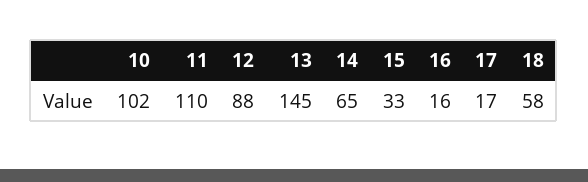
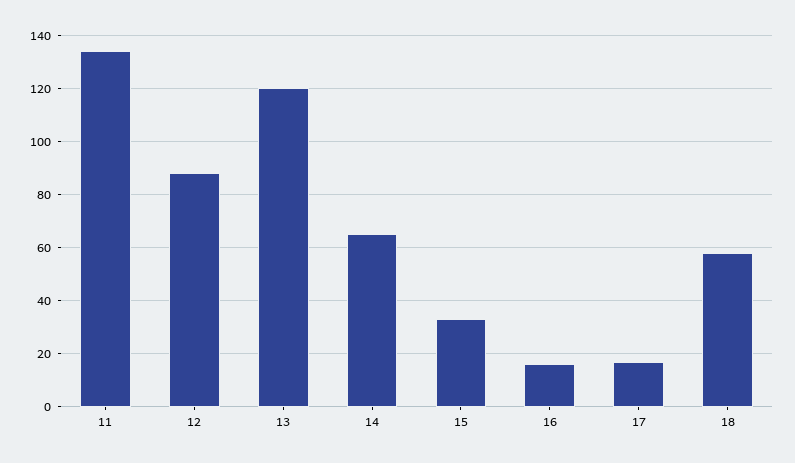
10: 102 -> none
11: 110 -> 135
13: 145 -> 120

